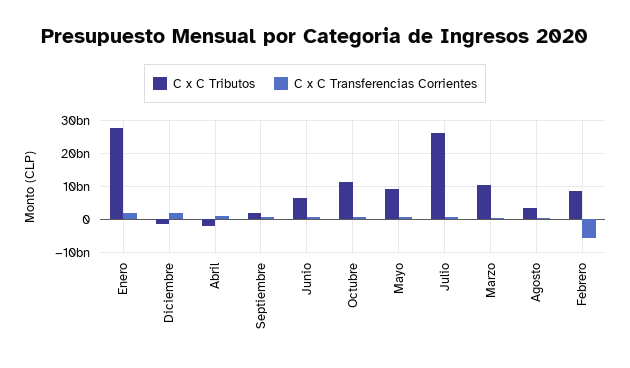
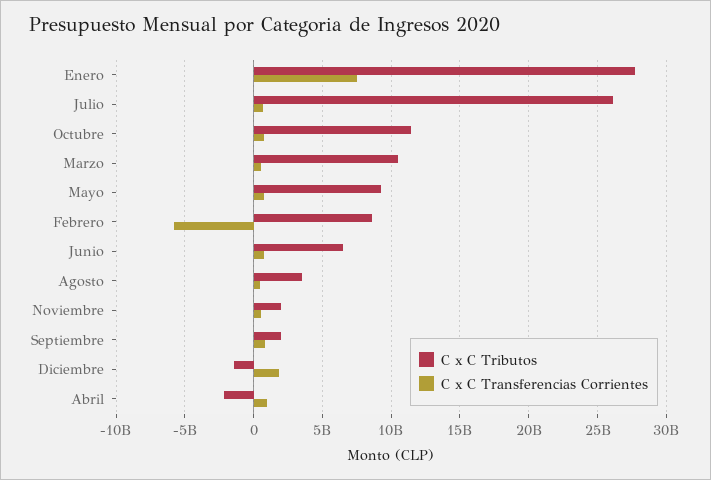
C x C Transferencias Corrientes, Enero: 2000000000 -> 7500000000
C x C Tributos, Noviembre: none -> 2000000000
C x C Transferencias Corrientes, Noviembre: none -> 500000000

